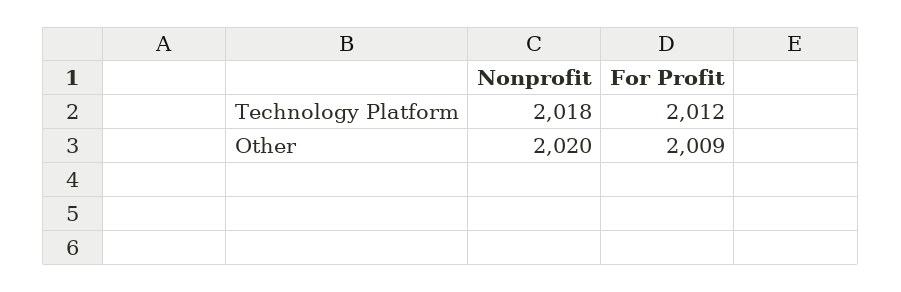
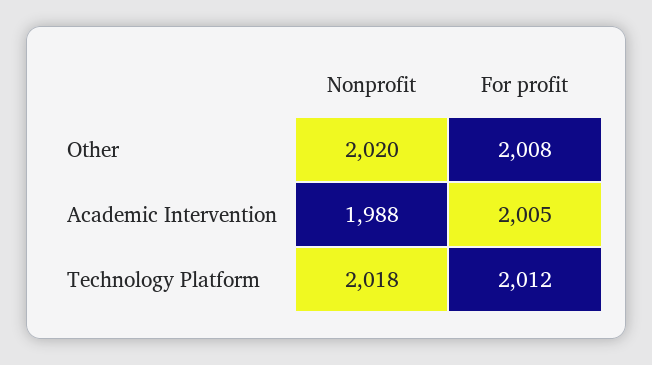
For Profit, Other: 2009 -> 2008
Nonprofit, Academic Intervention: none -> 1988
For Profit, Academic Intervention: none -> 2005

